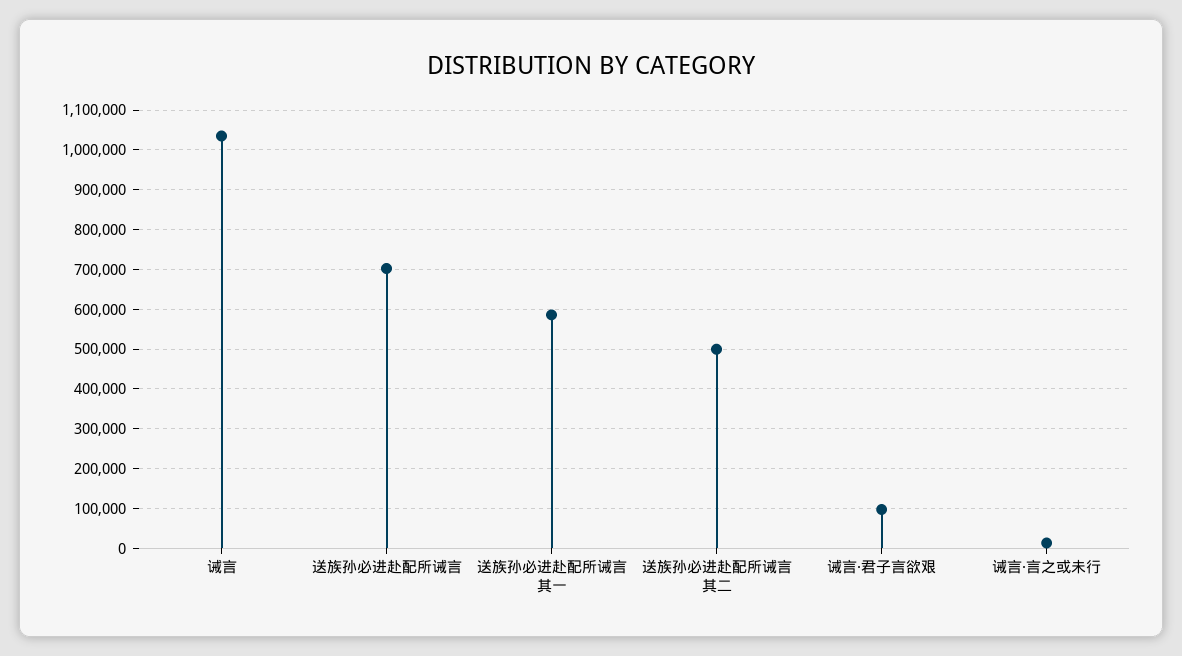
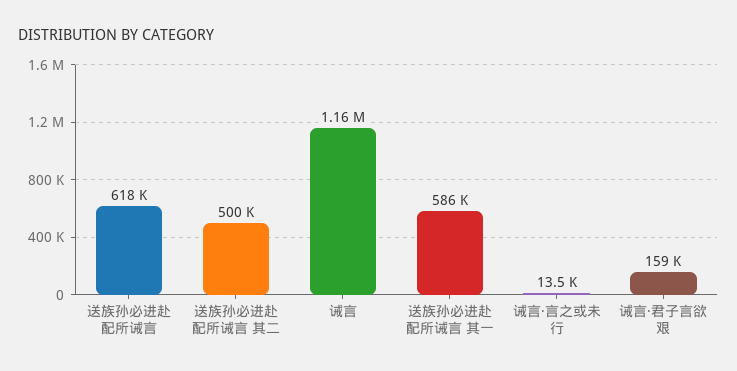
诫言: 1040000 -> 1160000
送族孙必进赴配所诫言: 700000 -> 618000
诫言·君子言欲艰: 100000 -> 159000

